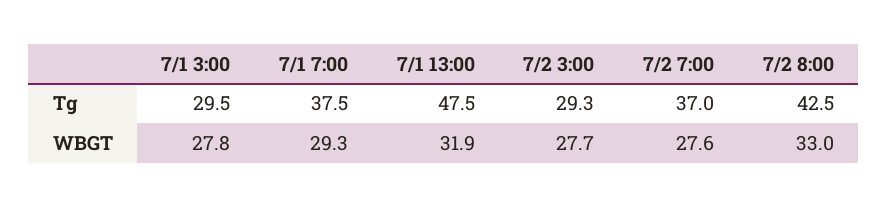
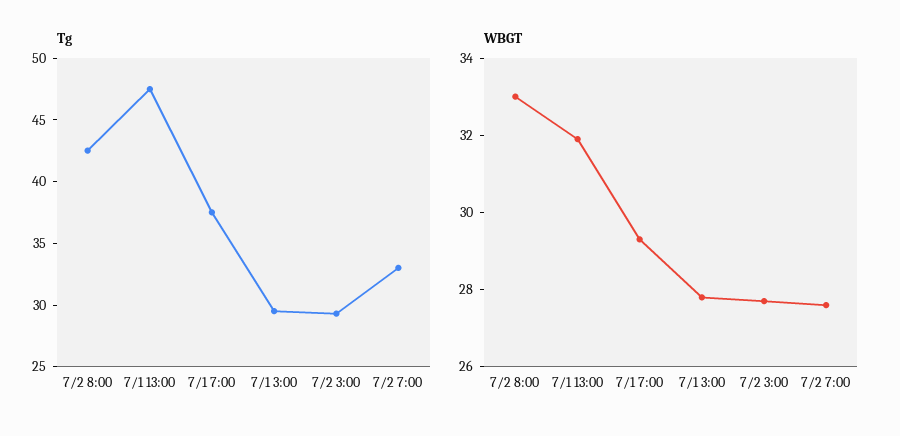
Tg, 7/2 7:00: 37 -> 33

